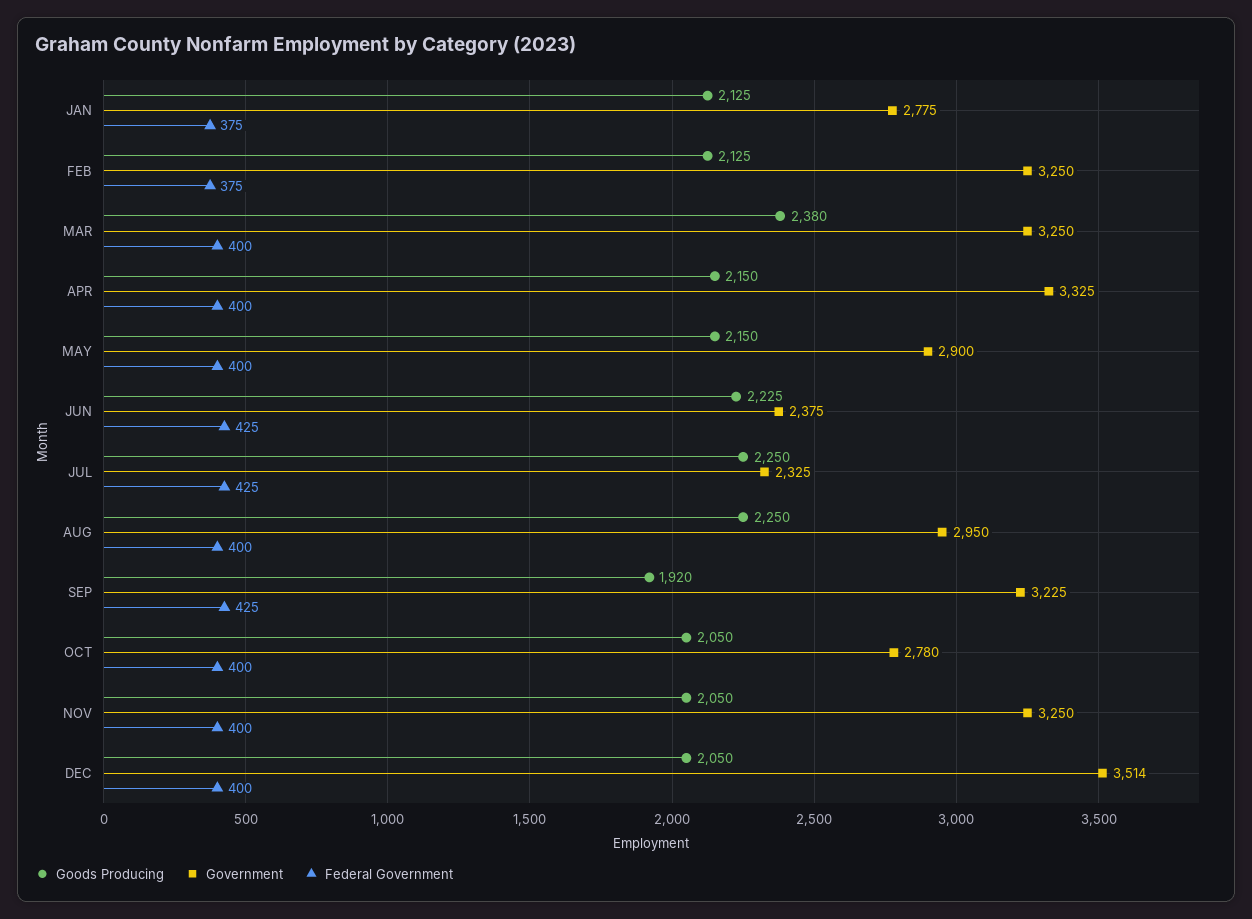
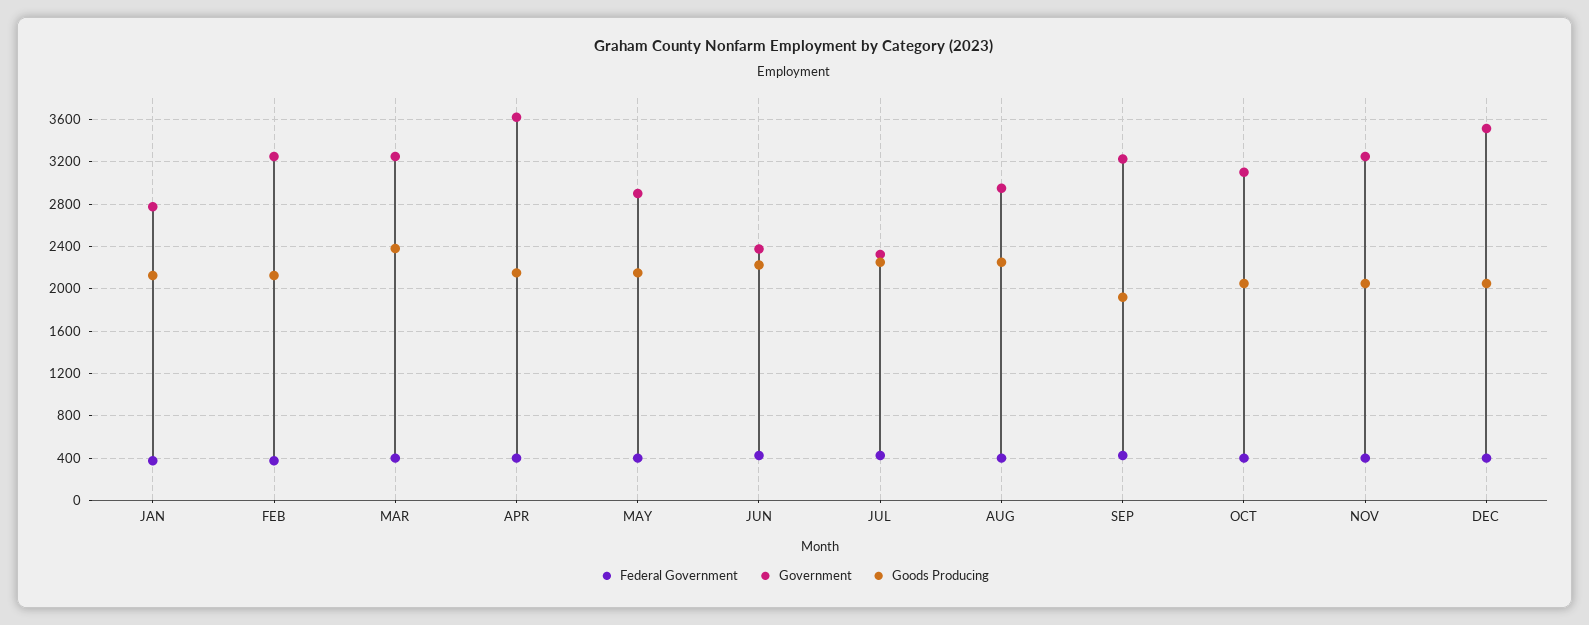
Government, APR: 3325 -> 3600
Government, OCT: 2780 -> 3100

